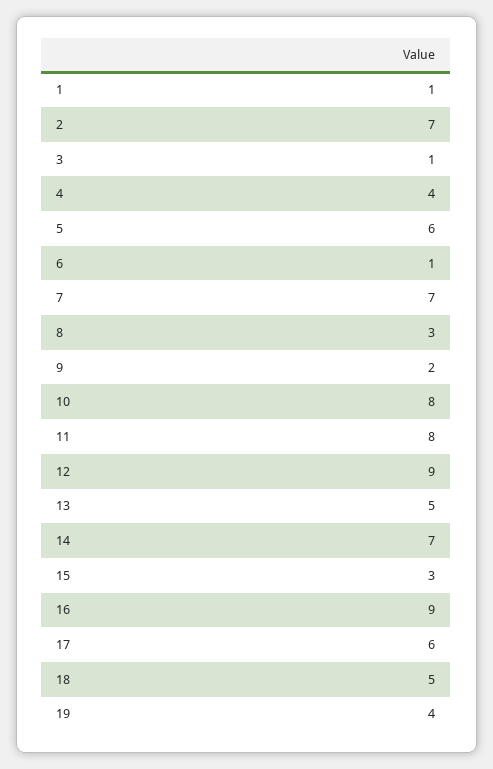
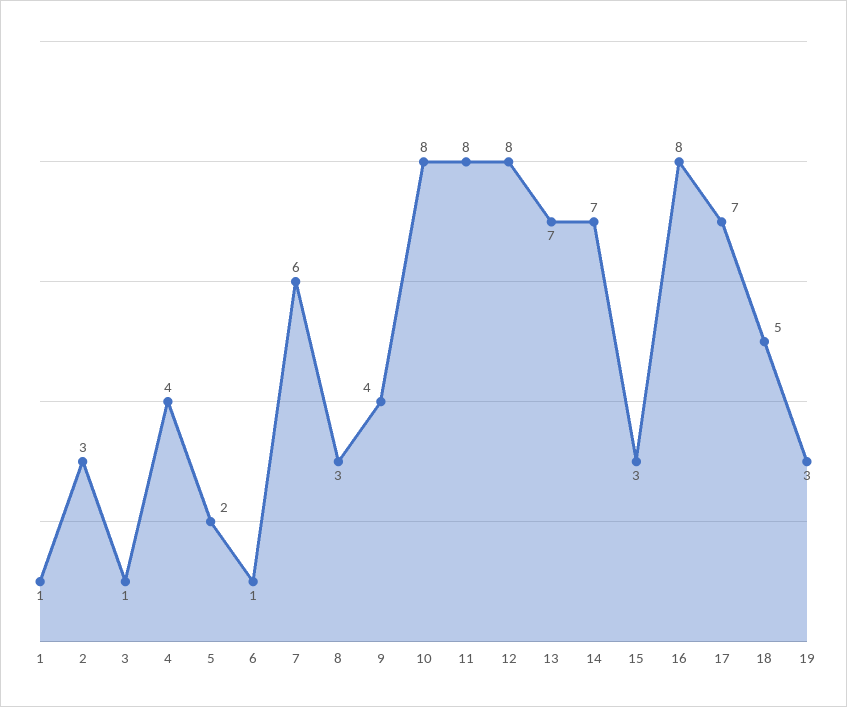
2: 7 -> 3
5: 6 -> 2
7: 7 -> 6
9: 2 -> 4
12: 9 -> 8
13: 5 -> 7
16: 9 -> 8
17: 6 -> 7
19: 4 -> 3

